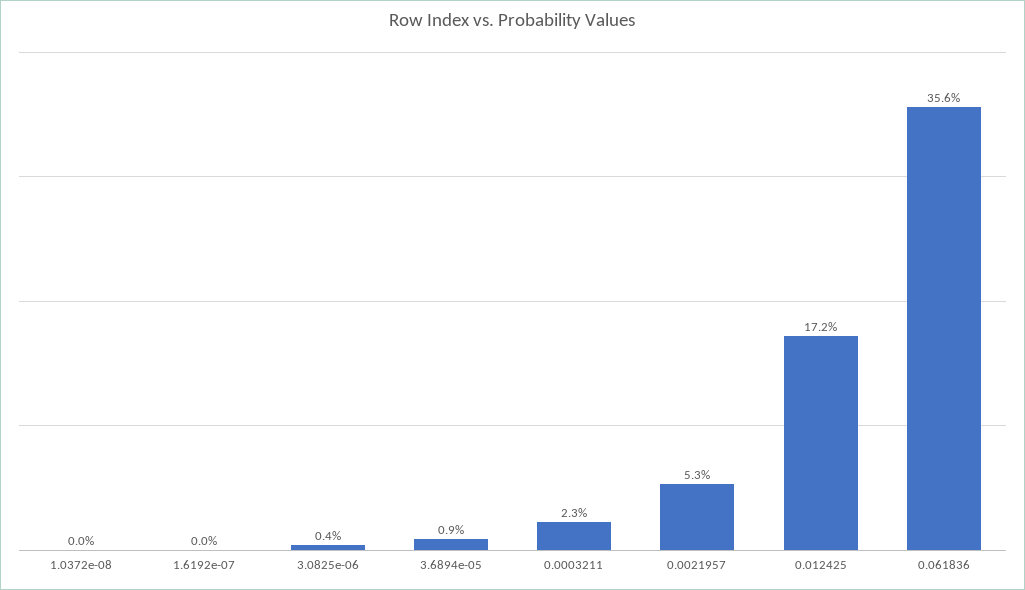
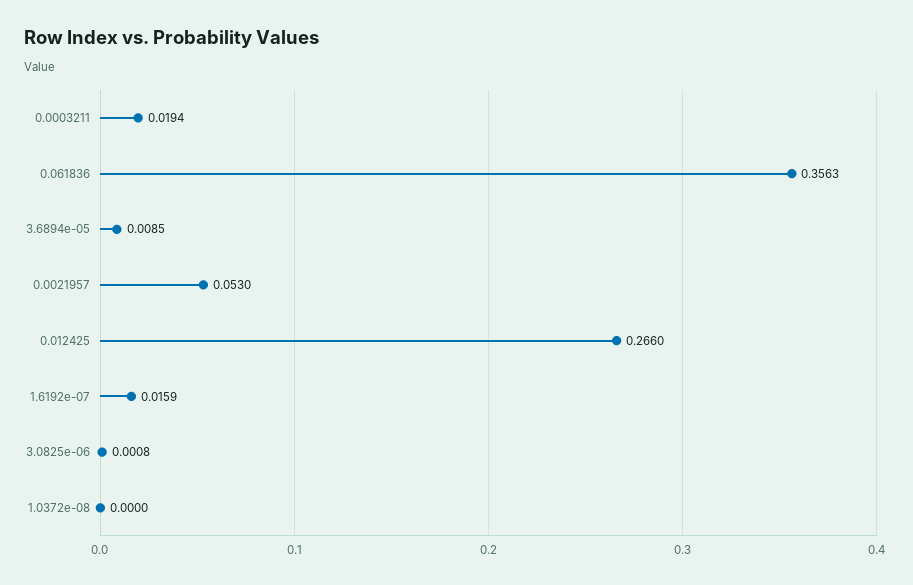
1.6192e-07: 0 -> 0.0159
3.0825e-06: 0.004 -> 0.0008
0.0003211: 0.023 -> 0.0194
0.012425: 0.172 -> 0.266

